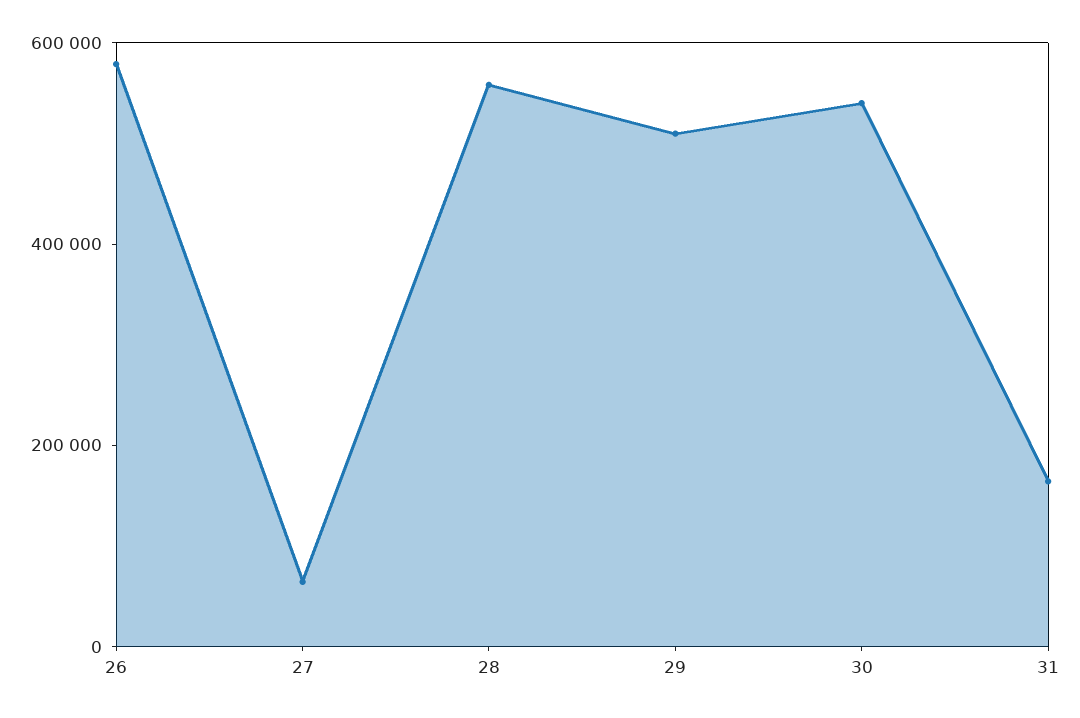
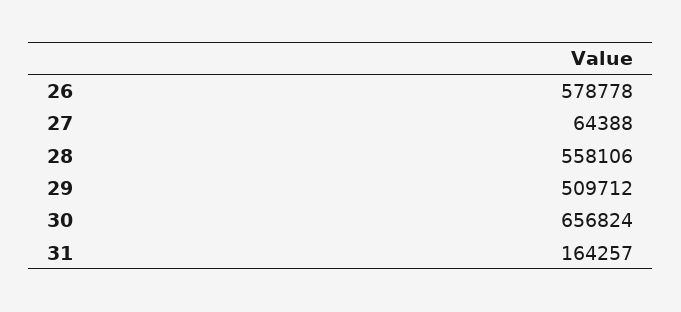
30: 550000 -> 656824

